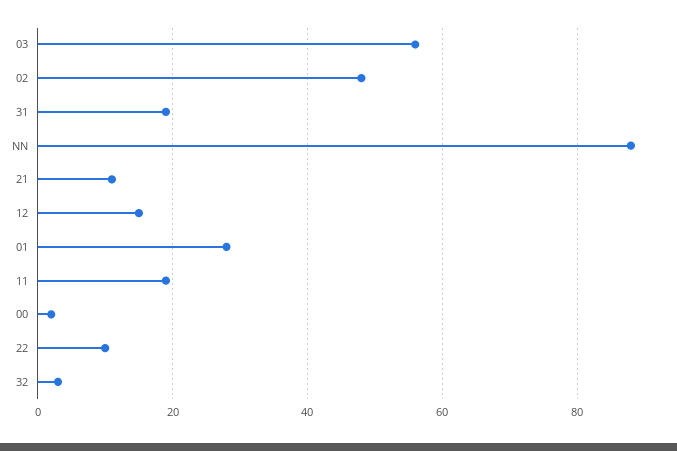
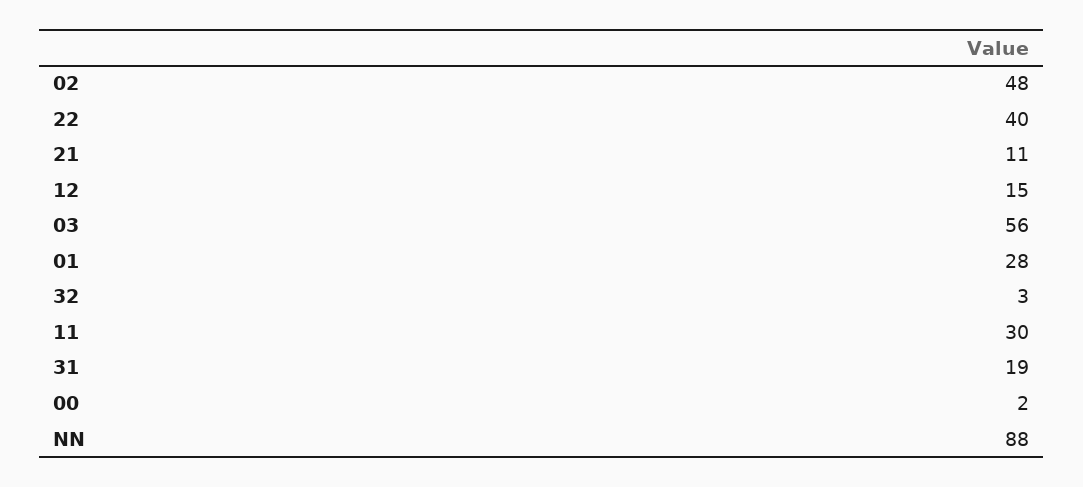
11: 20 -> 30
22: 10 -> 40

